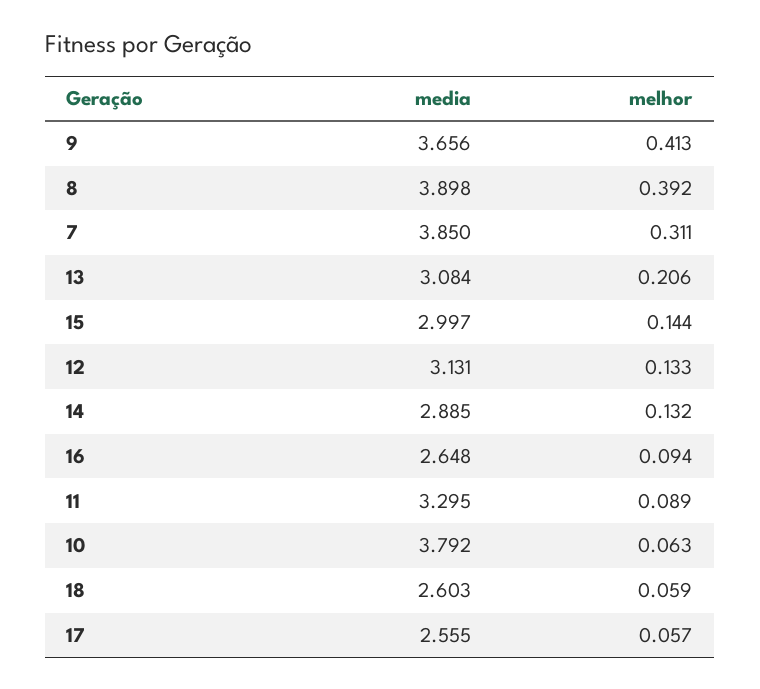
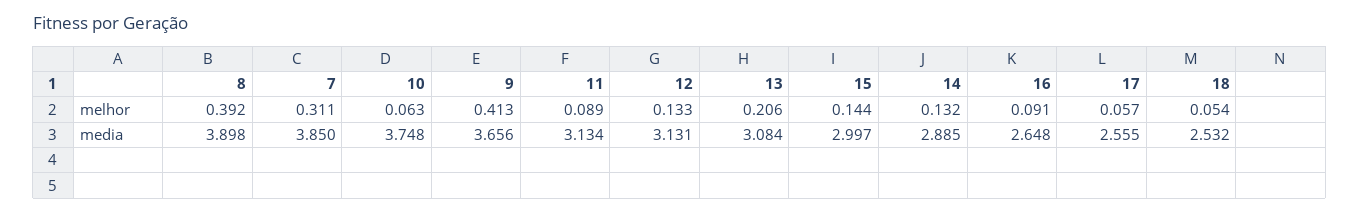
melhor, 16: 0.094 -> 0.091
media, 11: 3.295 -> 3.134
media, 10: 3.792 -> 3.748
media, 18: 2.603 -> 2.532
melhor, 18: 0.059 -> 0.054

